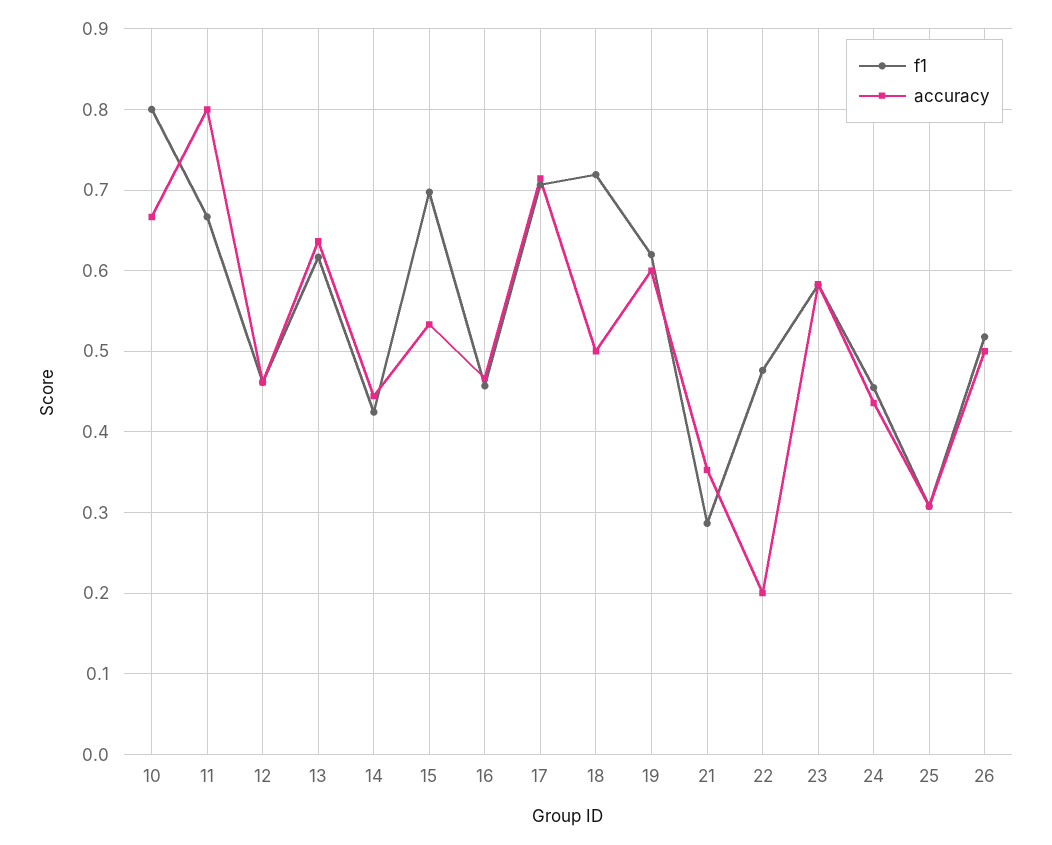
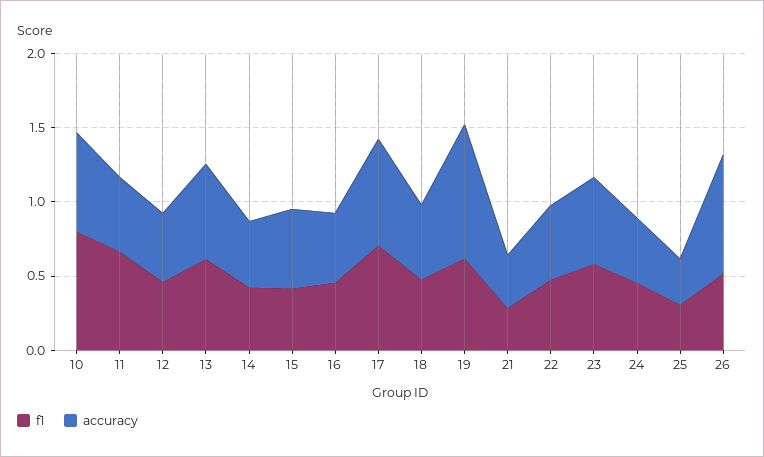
accuracy, 11: 0.8 -> 0.5
f1, 15: 0.7 -> 0.4
f1, 18: 0.72 -> 0.5
accuracy, 19: 0.6 -> 0.9
accuracy, 22: 0.2 -> 0.5
accuracy, 26: 0.5 -> 0.8

